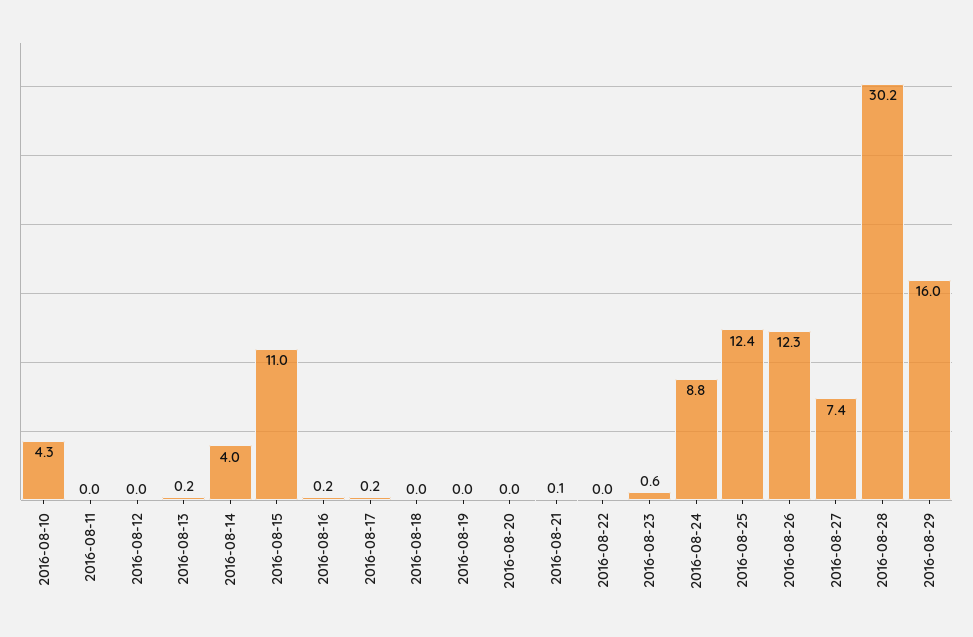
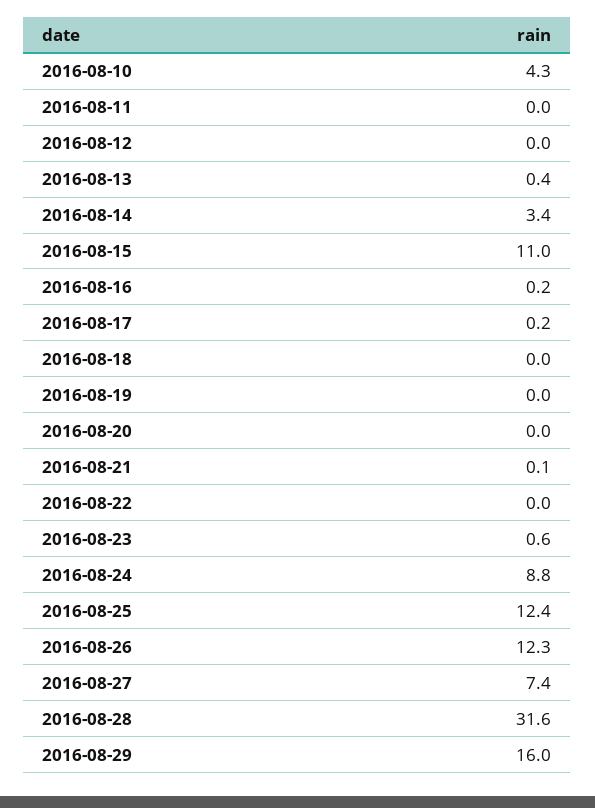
2016-08-13: 0.2 -> 0.4
2016-08-14: 4 -> 3.4
2016-08-28: 30.2 -> 31.6

